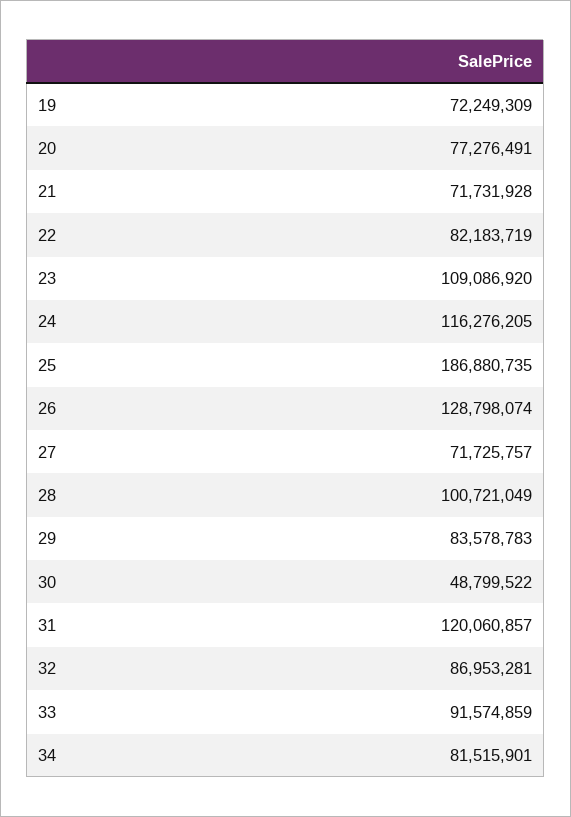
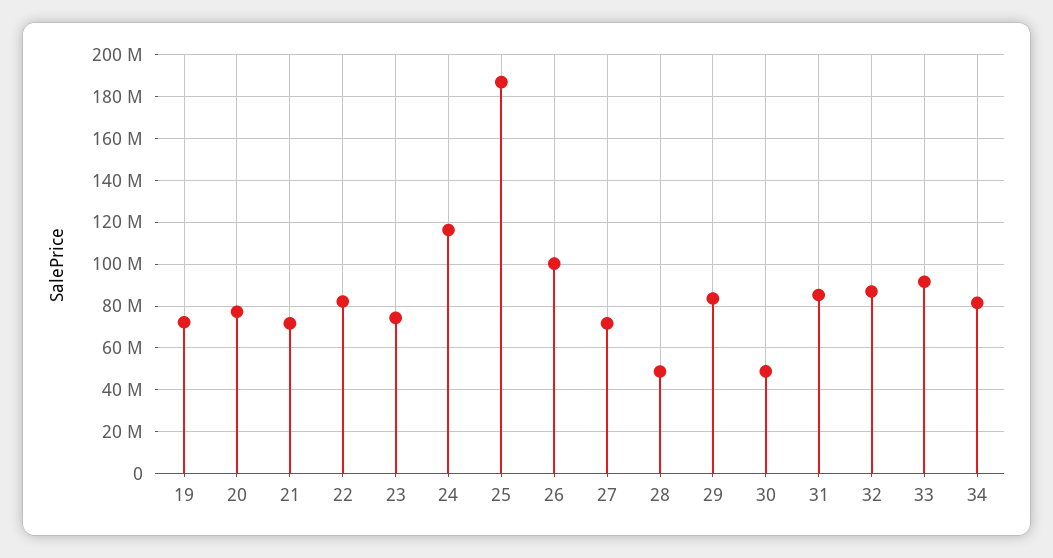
23: 109086920 -> 75000000
26: 128798074 -> 100000000
28: 100721049 -> 50000000
31: 120060857 -> 85000000

